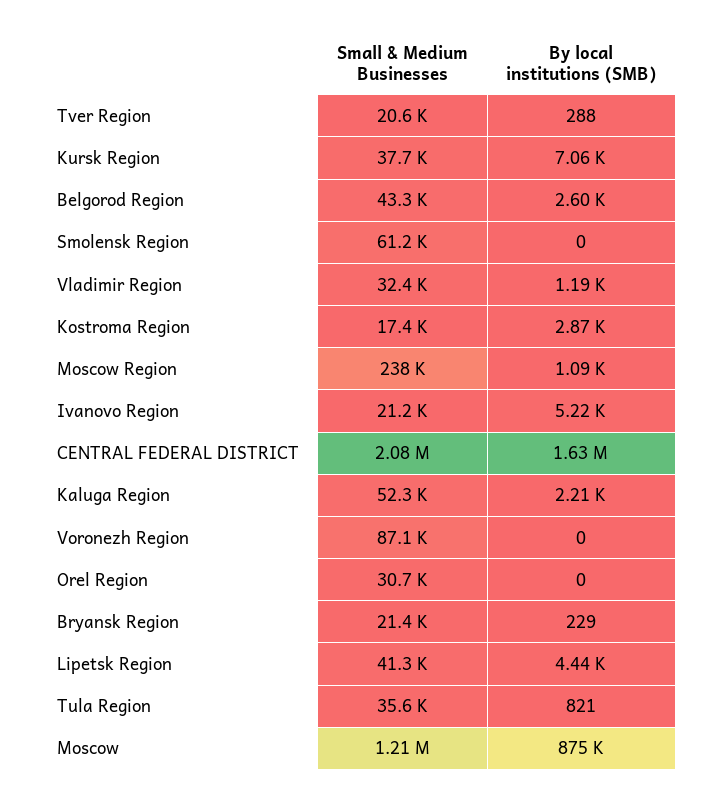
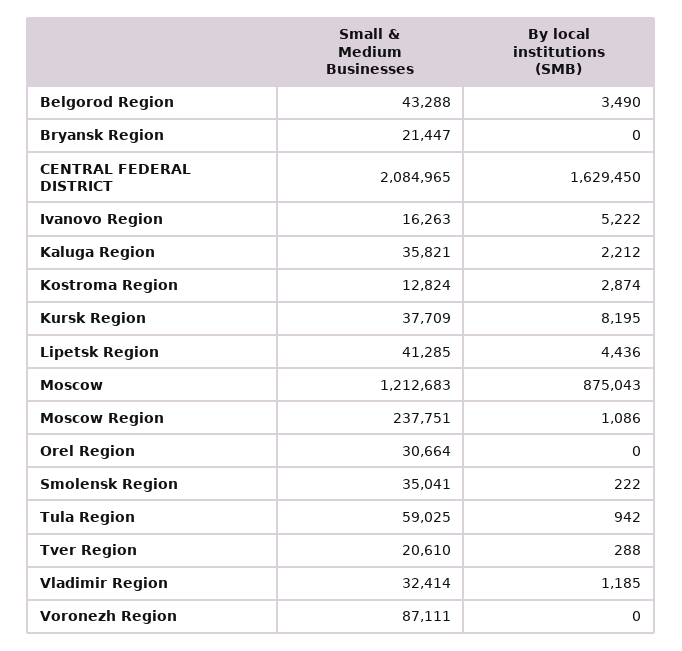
By local institutions (SMB), Kursk Region: 7060 -> 8195
By local institutions (SMB), Belgorod Region: 2600 -> 3490
Small & Medium Businesses, Smolensk Region: 61200 -> 35041
By local institutions (SMB), Smolensk Region: 0 -> 222
Small & Medium Businesses, Kostroma Region: 17400 -> 12824
Small & Medium Businesses, Ivanovo Region: 21200 -> 16263
Small & Medium Businesses, Kaluga Region: 52300 -> 35821
By local institutions (SMB), Bryansk Region: 229 -> 0
Small & Medium Businesses, Tula Region: 35600 -> 59025
By local institutions (SMB), Tula Region: 821 -> 942

